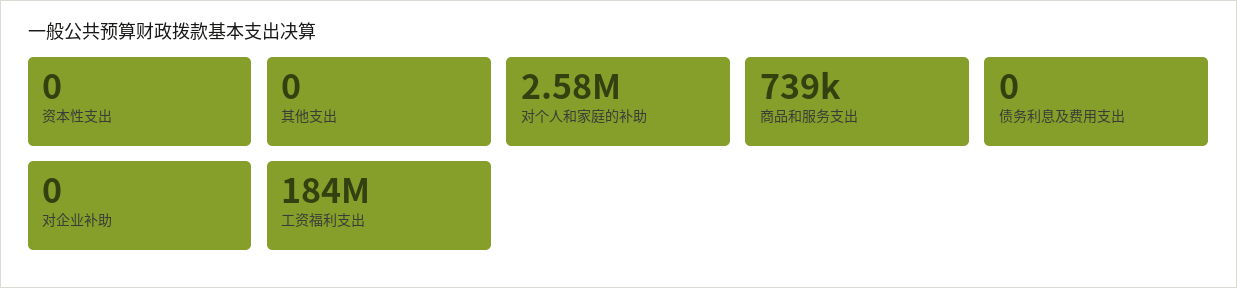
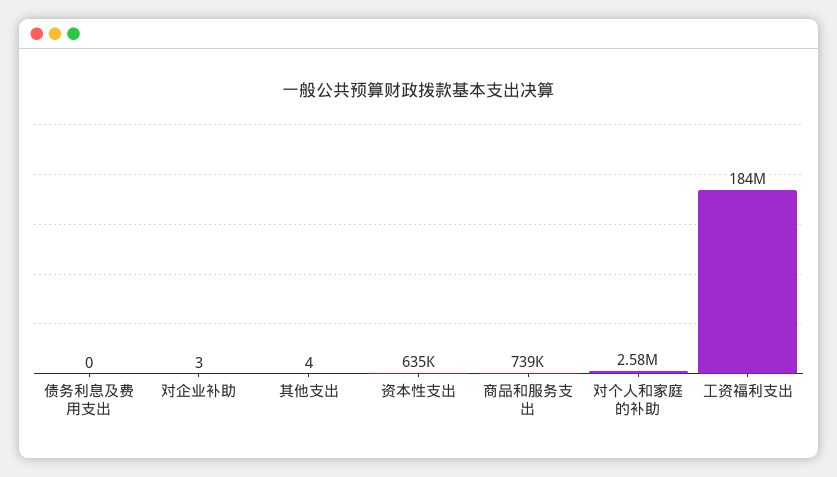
资本性支出: 0 -> 635000
其他支出: 0 -> 4
对企业补助: 0 -> 3

